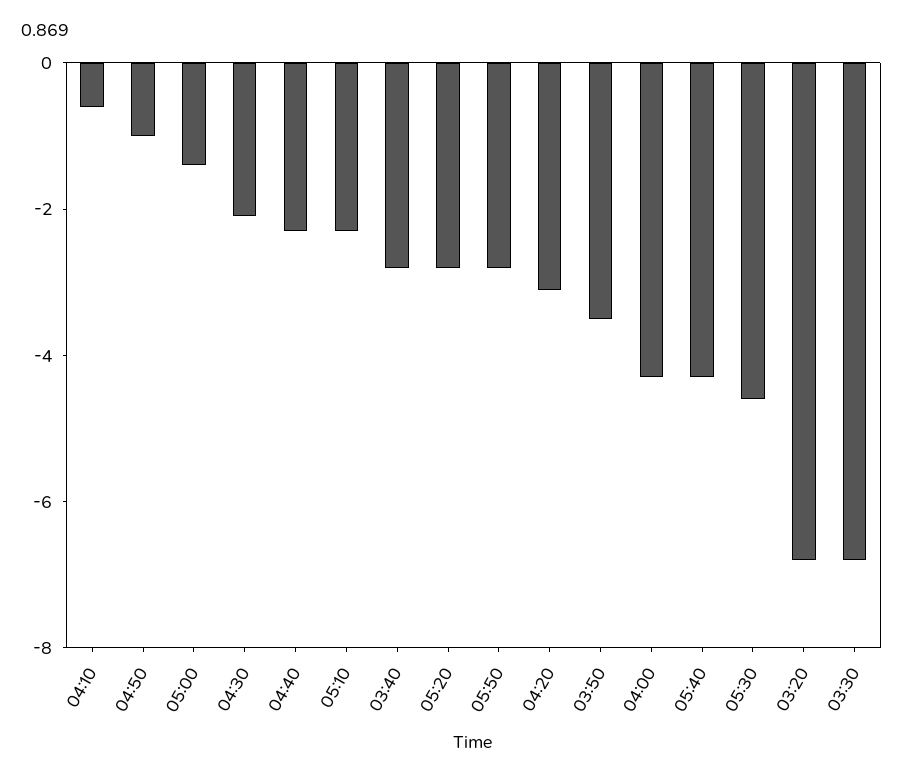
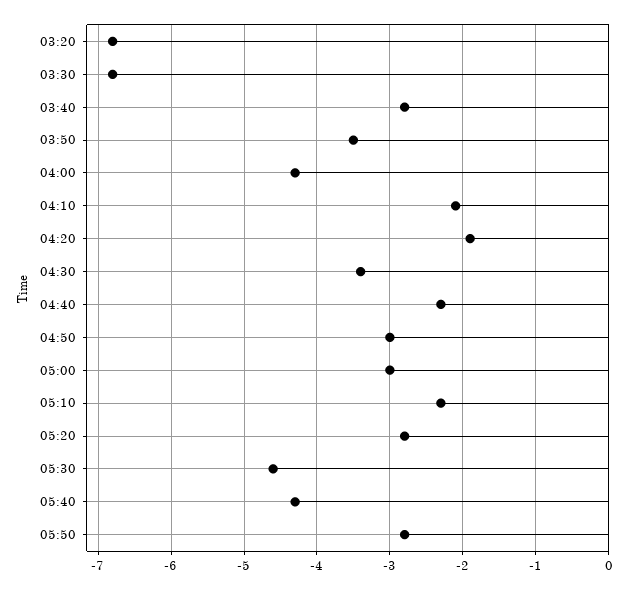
04:10: -0.5 -> -2.1
04:50: -1 -> -3
05:00: -1.5 -> -3
04:30: -2 -> -3.4
04:20: -3 -> -1.9

